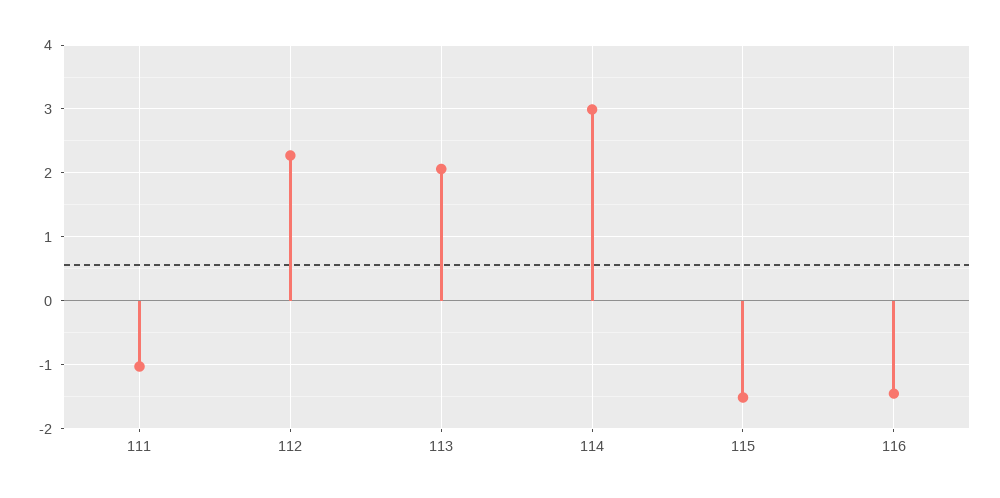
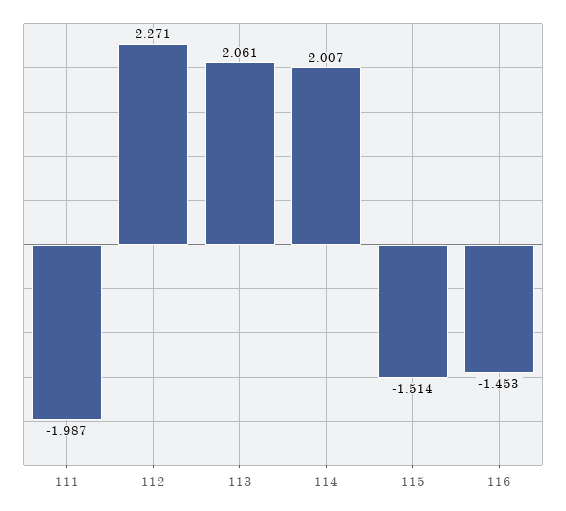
111: -1 -> -1.987
114: 3 -> 2.007

